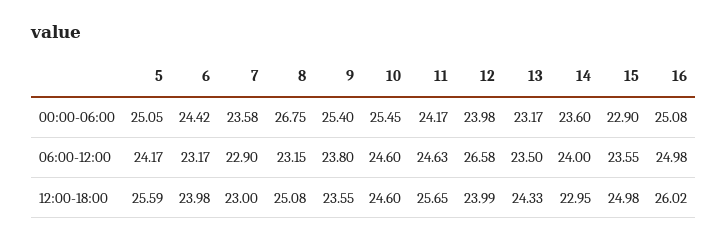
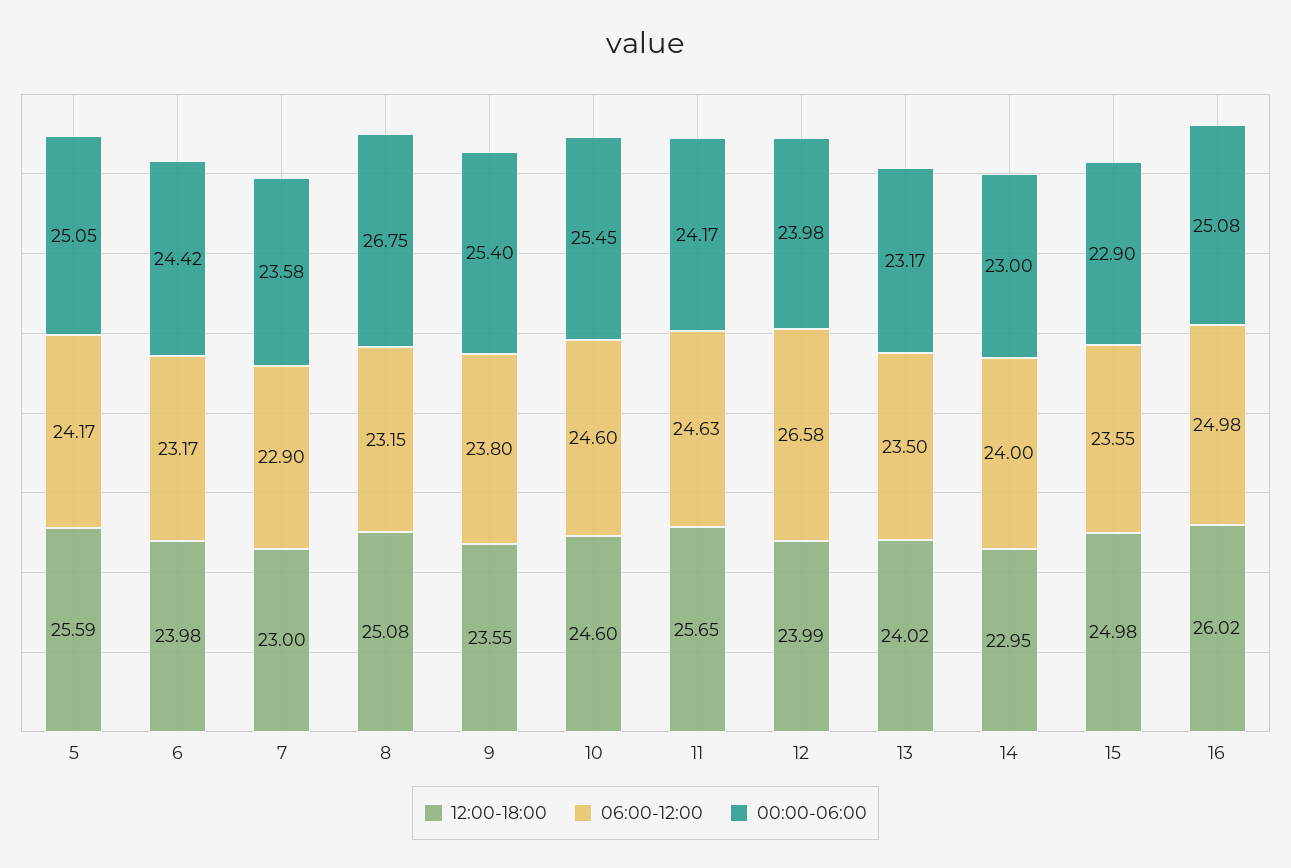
00:00-06:00, 14: 23.6 -> 23
12:00-18:00, 13: 24.33 -> 24.02

